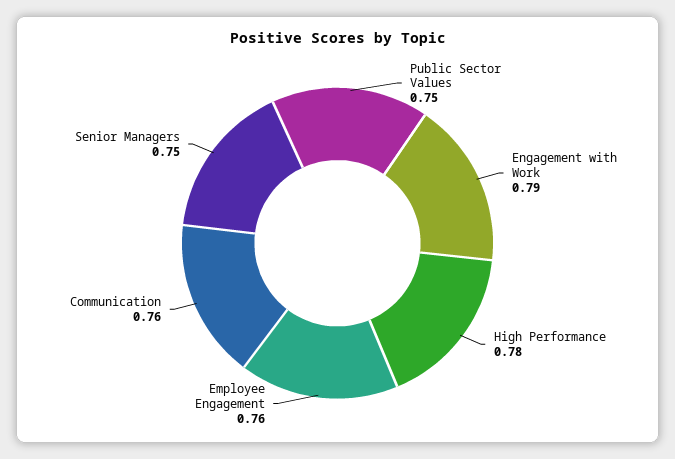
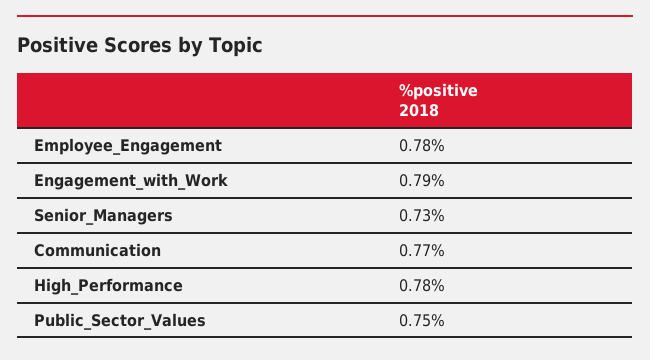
Employee Engagement: 0.76 -> 0.78
Communication: 0.76 -> 0.77
Senior Managers: 0.75 -> 0.73

